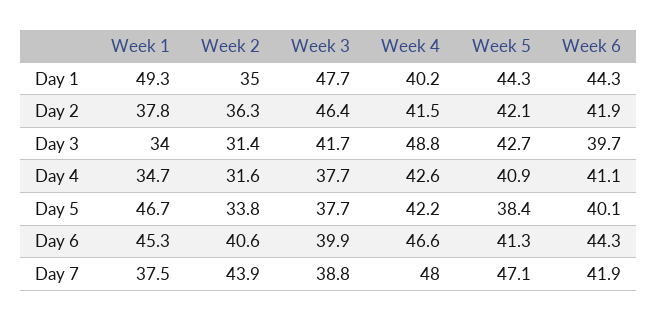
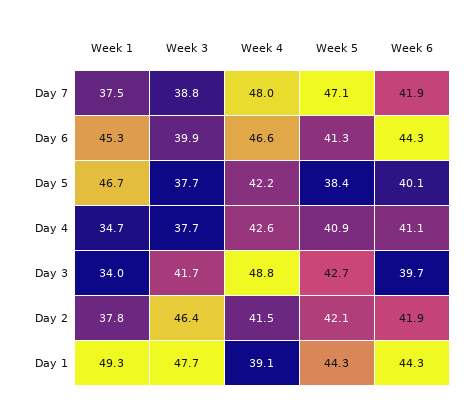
Week 2, Day 1: 35 -> none
Week 4, Day 1: 40.2 -> 39.1
Week 2, Day 2: 36.3 -> none
Week 2, Day 3: 31.4 -> none
Week 2, Day 4: 31.6 -> none
Week 2, Day 5: 33.8 -> none
Week 2, Day 6: 40.6 -> none
Week 2, Day 7: 43.9 -> none

